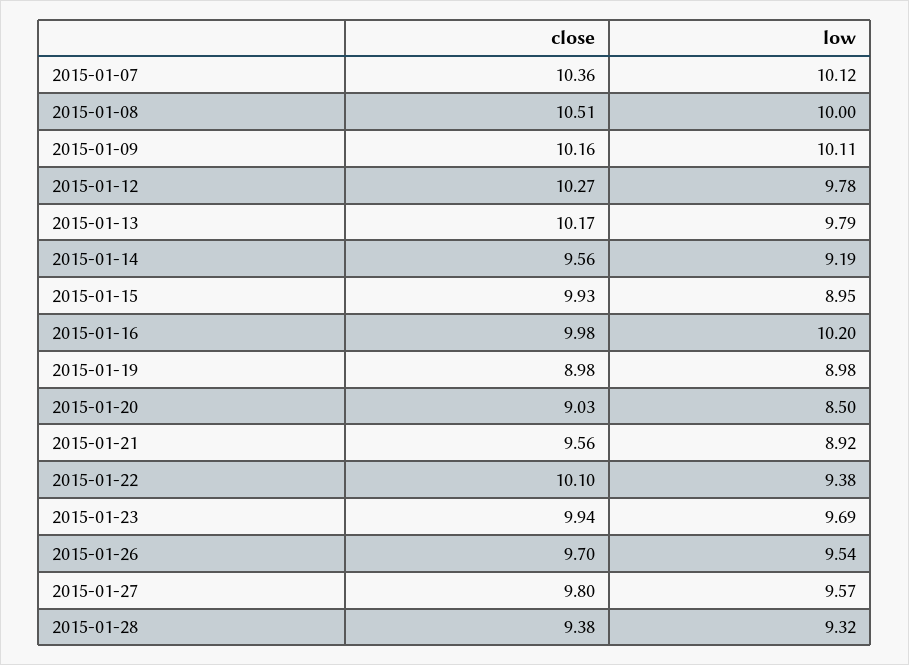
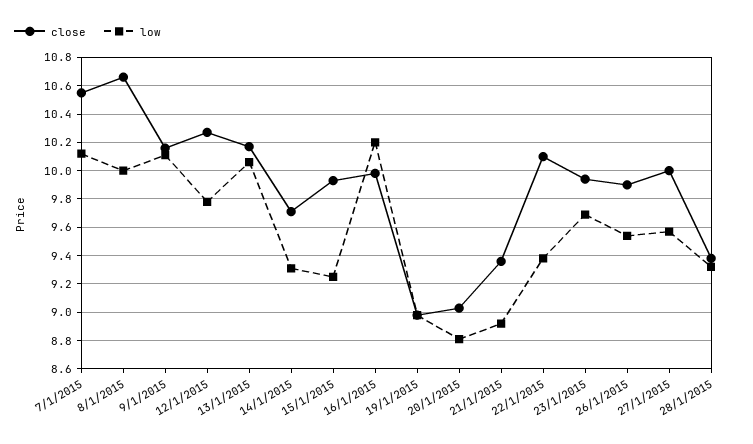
close, 2015-01-07: 10.36 -> 10.55
close, 2015-01-08: 10.51 -> 10.65
low, 2015-01-13: 9.79 -> 10.05
close, 2015-01-14: 9.56 -> 9.7
low, 2015-01-14: 9.19 -> 9.3
low, 2015-01-15: 8.95 -> 9.25
low, 2015-01-20: 8.5 -> 8.8
close, 2015-01-21: 9.56 -> 9.35
close, 2015-01-26: 9.7 -> 9.9
close, 2015-01-27: 9.8 -> 10

